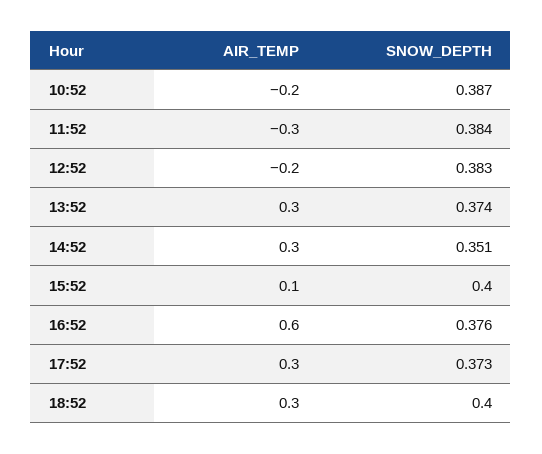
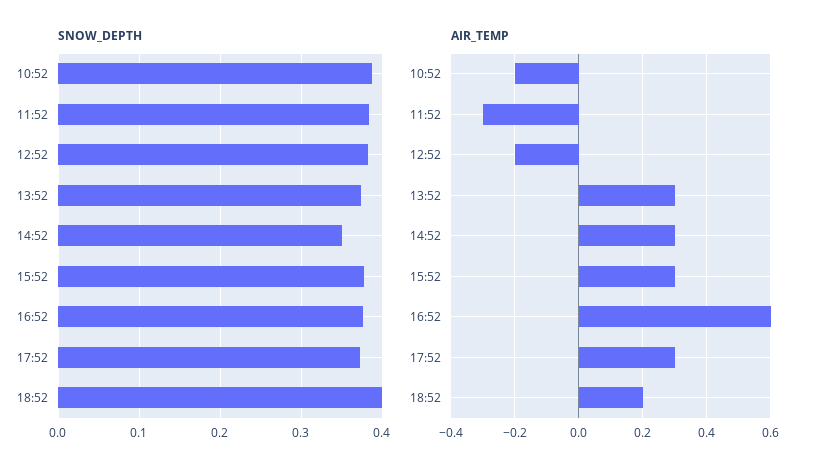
AIR_TEMP, 15:52: 0.1 -> 0.3
SNOW_DEPTH, 15:52: 0.4 -> 0.38
AIR_TEMP, 18:52: 0.3 -> 0.2

